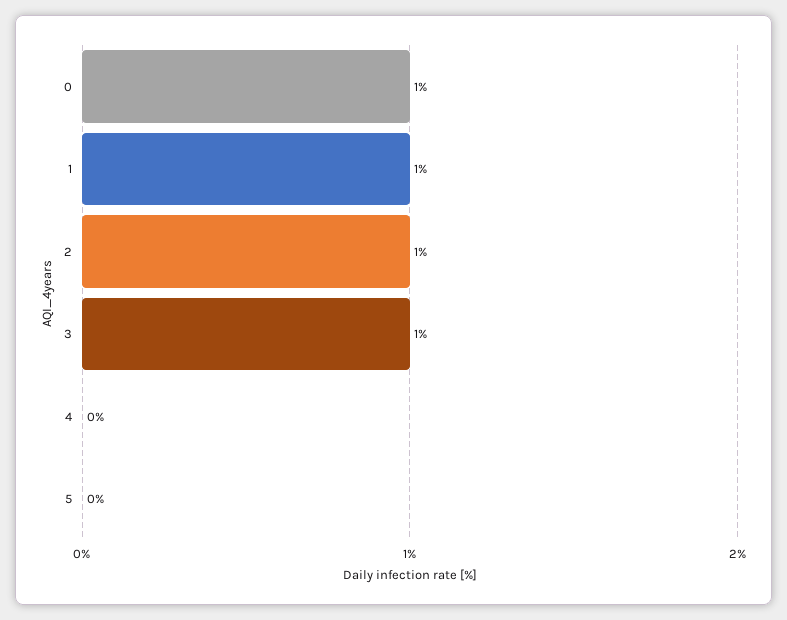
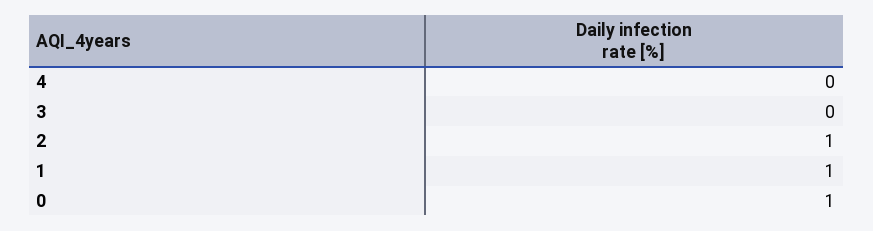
3: 1 -> 0
5: 0 -> none

